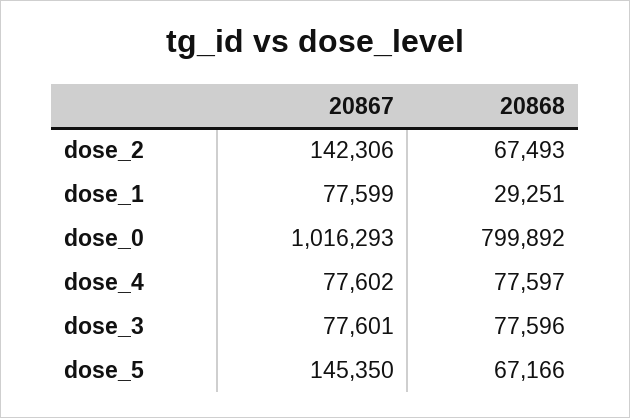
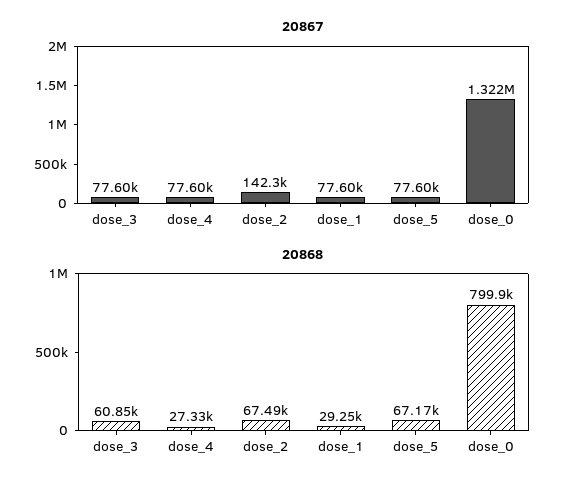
20867, dose_0: 1016293 -> 1322000
20868, dose_4: 77597 -> 27330
20868, dose_3: 77596 -> 60850
20867, dose_5: 145350 -> 77600

